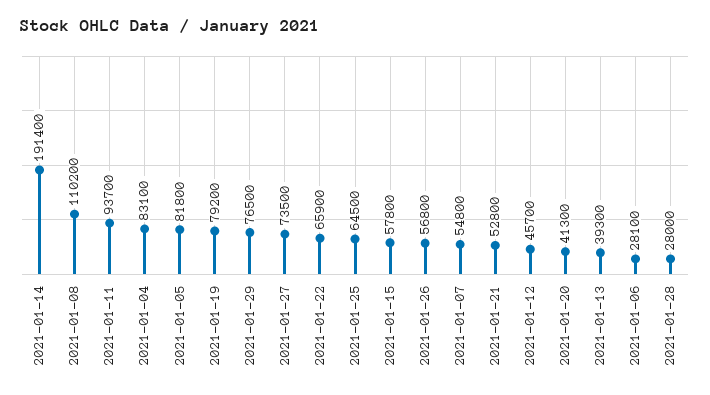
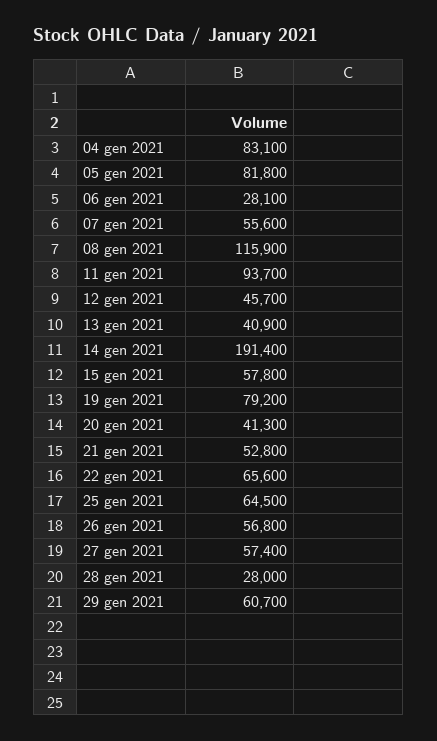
2021-01-08: 110200 -> 115900
2021-01-29: 76500 -> 60700
2021-01-27: 73500 -> 57400
2021-01-22: 65900 -> 65600
2021-01-07: 54800 -> 55600
2021-01-13: 39300 -> 40900

